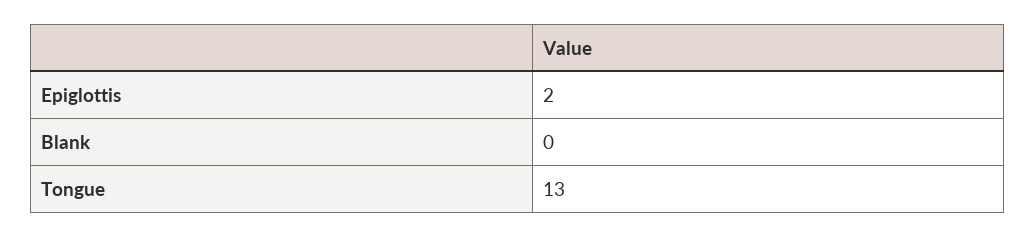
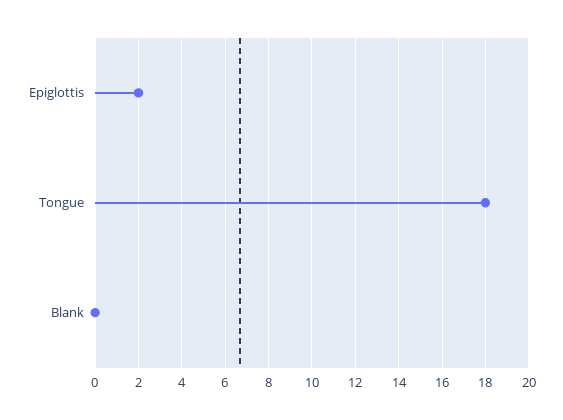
Tongue: 13 -> 18

